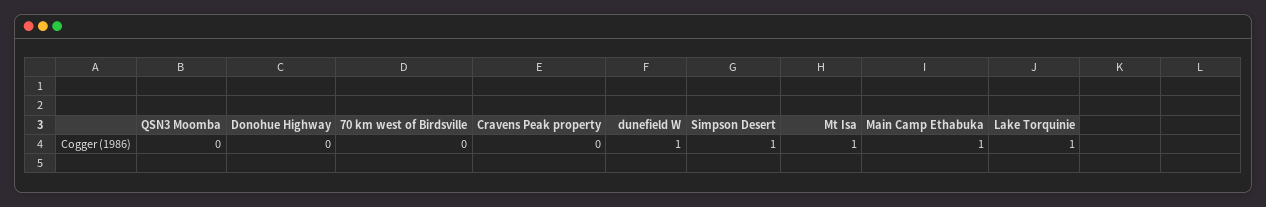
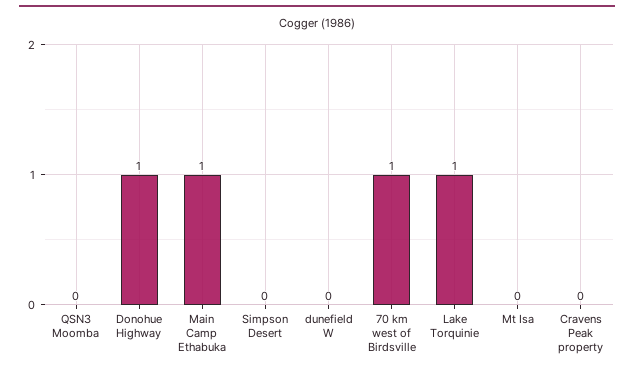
Donohue Highway: 0 -> 1
70 km west of Birdsville: 0 -> 1
dunefield W: 1 -> 0
Simpson Desert: 1 -> 0
Mt Isa: 1 -> 0

